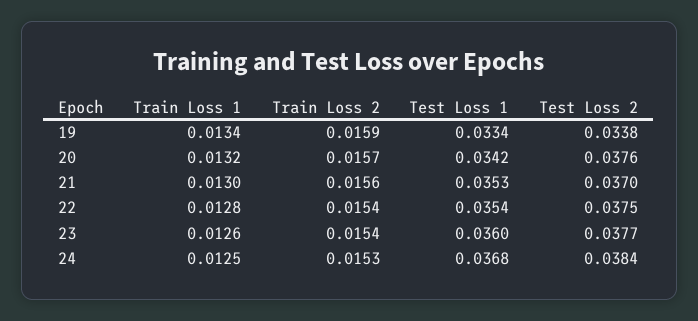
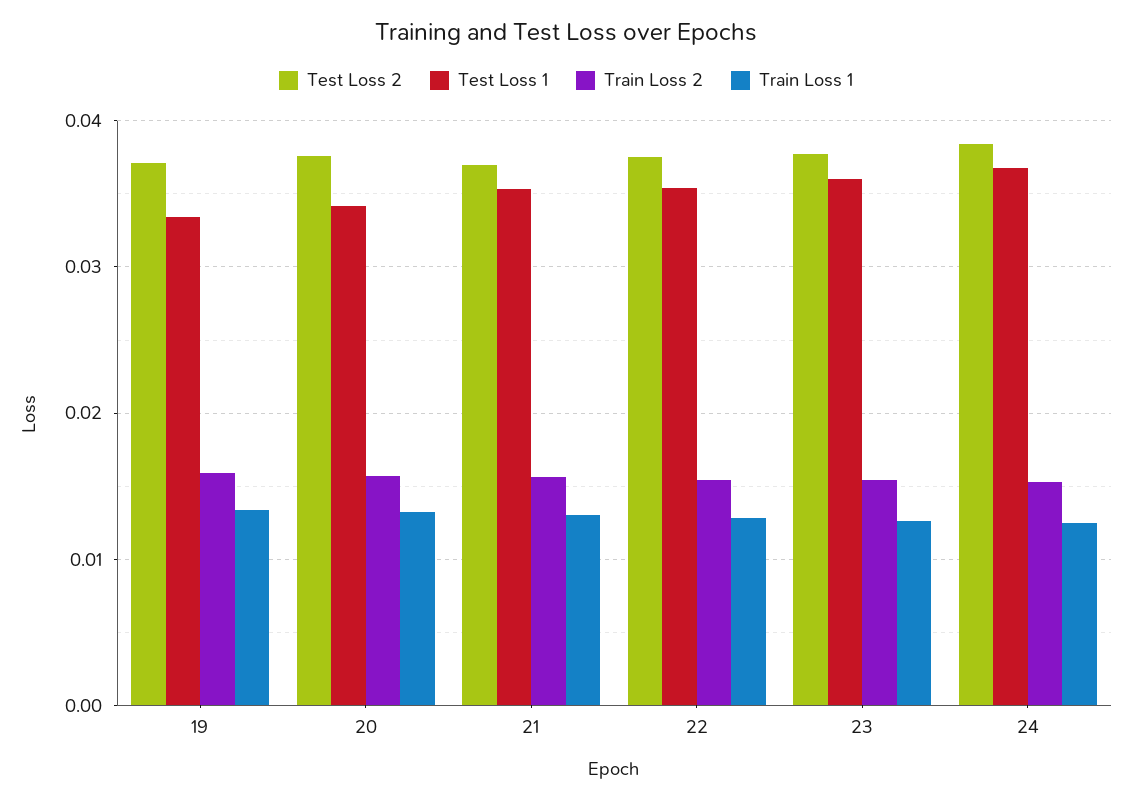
Test Loss 2, 19: 0.0338 -> 0.037

